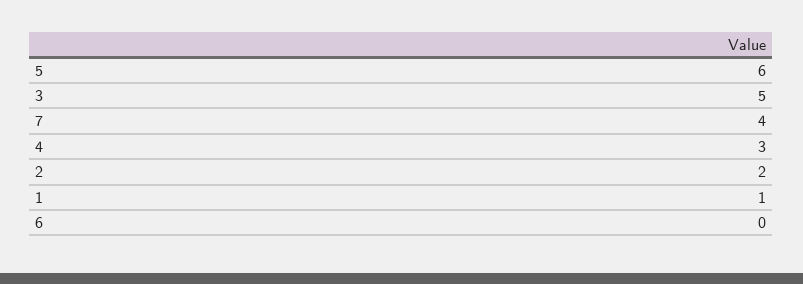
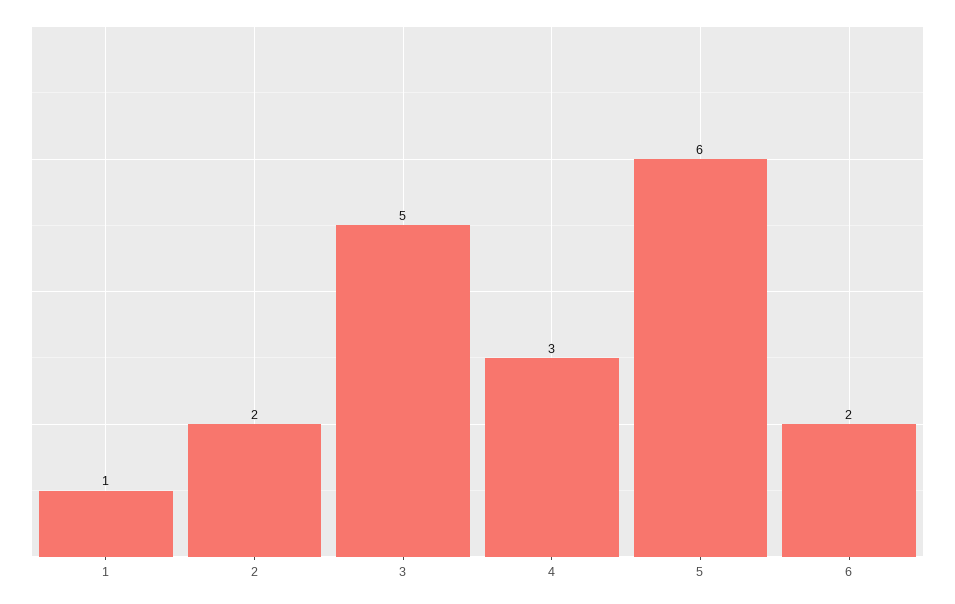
7: 4 -> none
6: 0 -> 2

